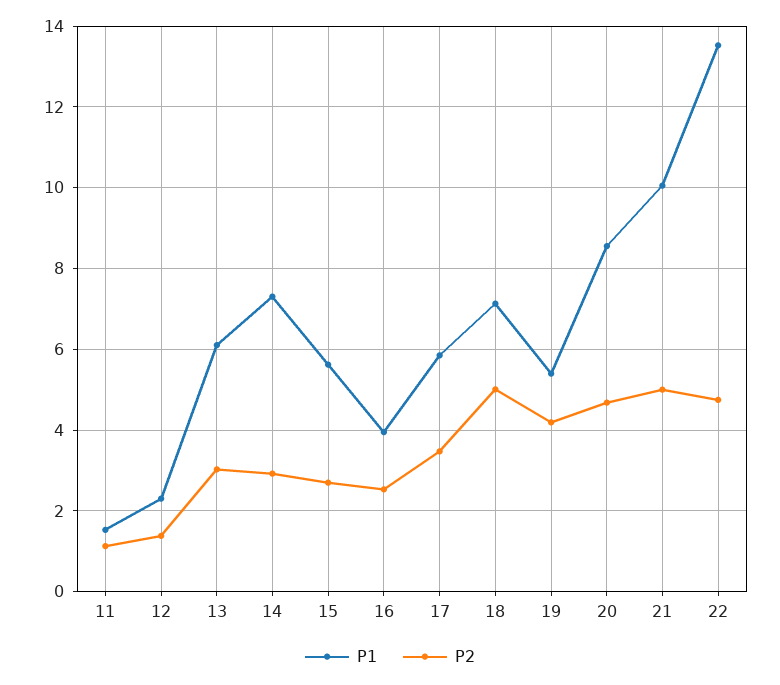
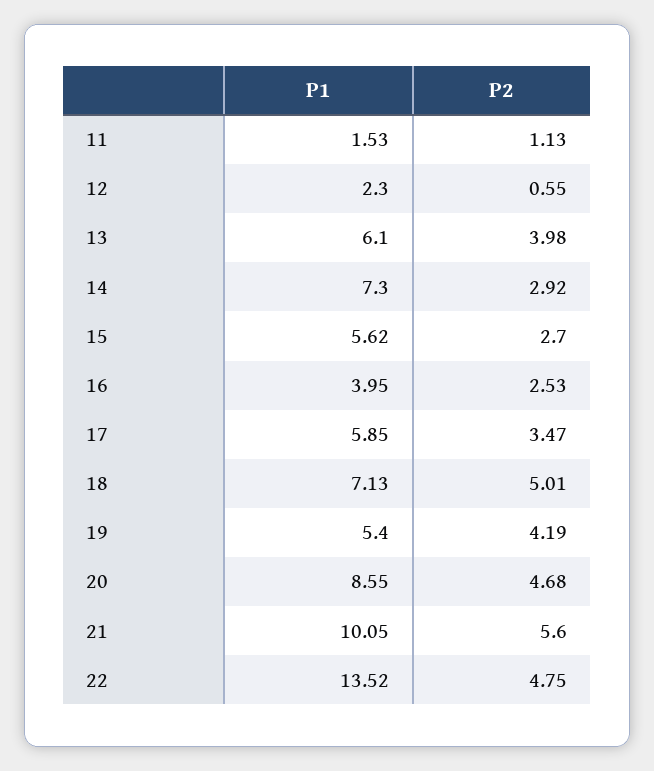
P2, 12: 1.4 -> 0.55
P2, 13: 3 -> 3.98
P2, 21: 5 -> 5.6

